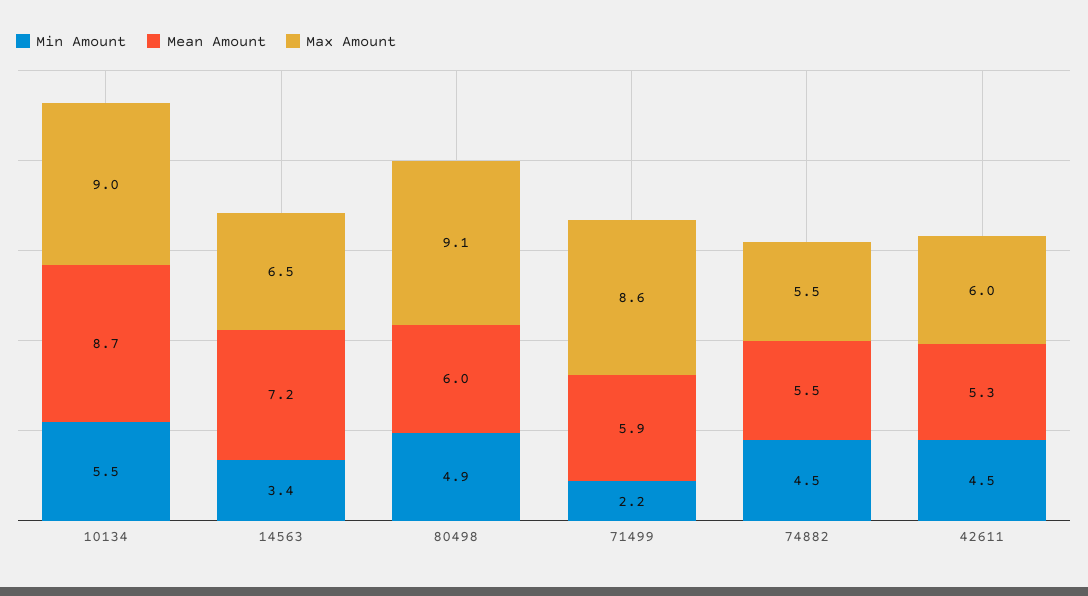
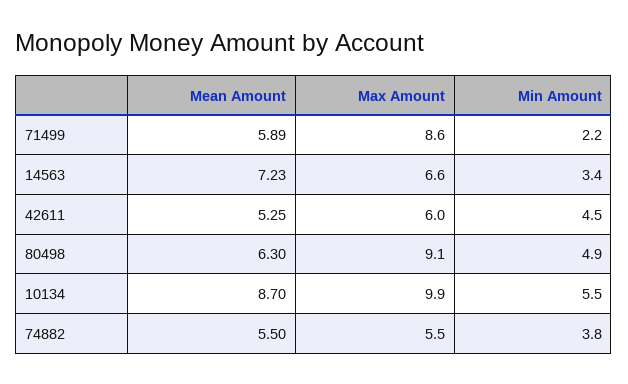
Max Amount, 10134: 9 -> 9.9
Max Amount, 14563: 6.5 -> 6.6
Mean Amount, 80498: 6 -> 6.3
Min Amount, 74882: 4.5 -> 3.8

